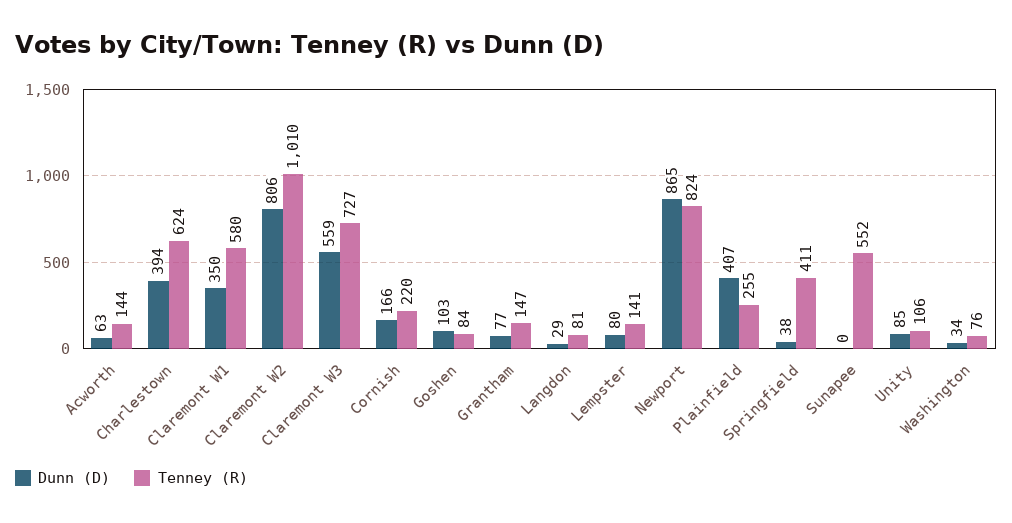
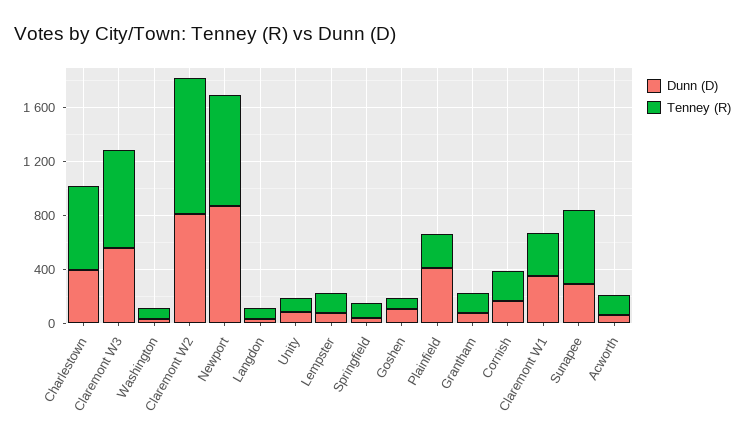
Tenney (R), Claremont W1: 580 -> 300
Tenney (R), Springfield: 411 -> 100
Dunn (D), Sunapee: 0 -> 300

